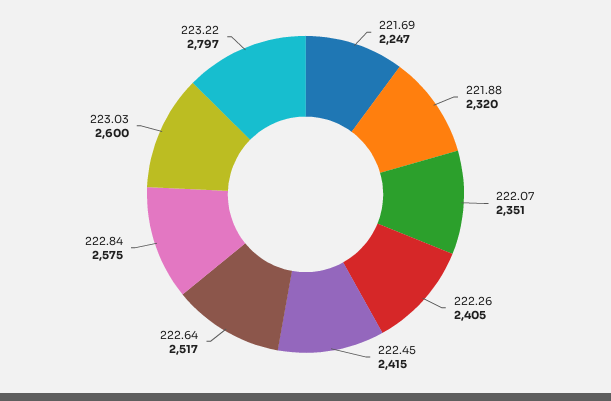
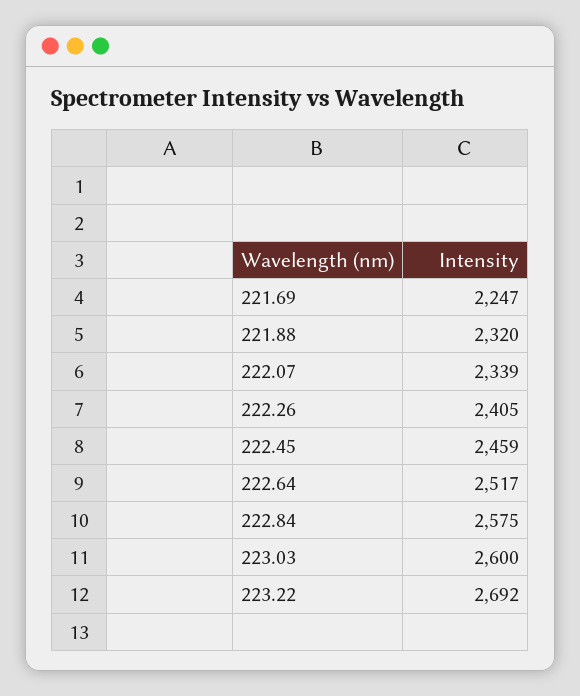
222.07: 2351 -> 2339
222.45: 2415 -> 2459
223.22: 2797 -> 2692

